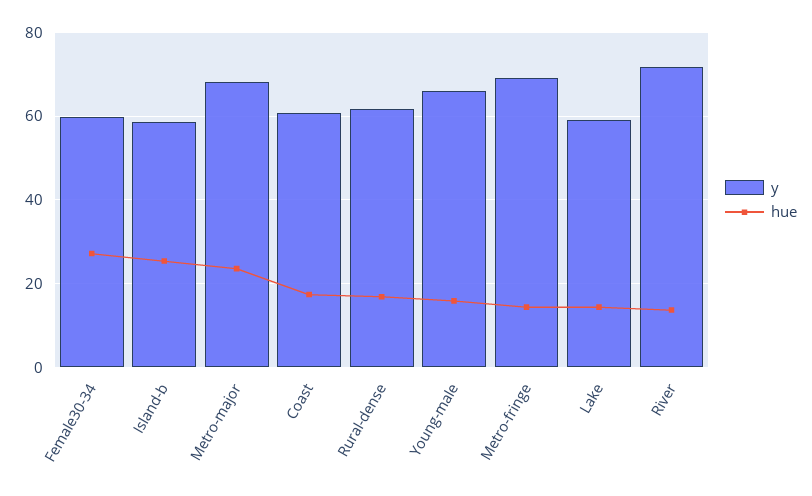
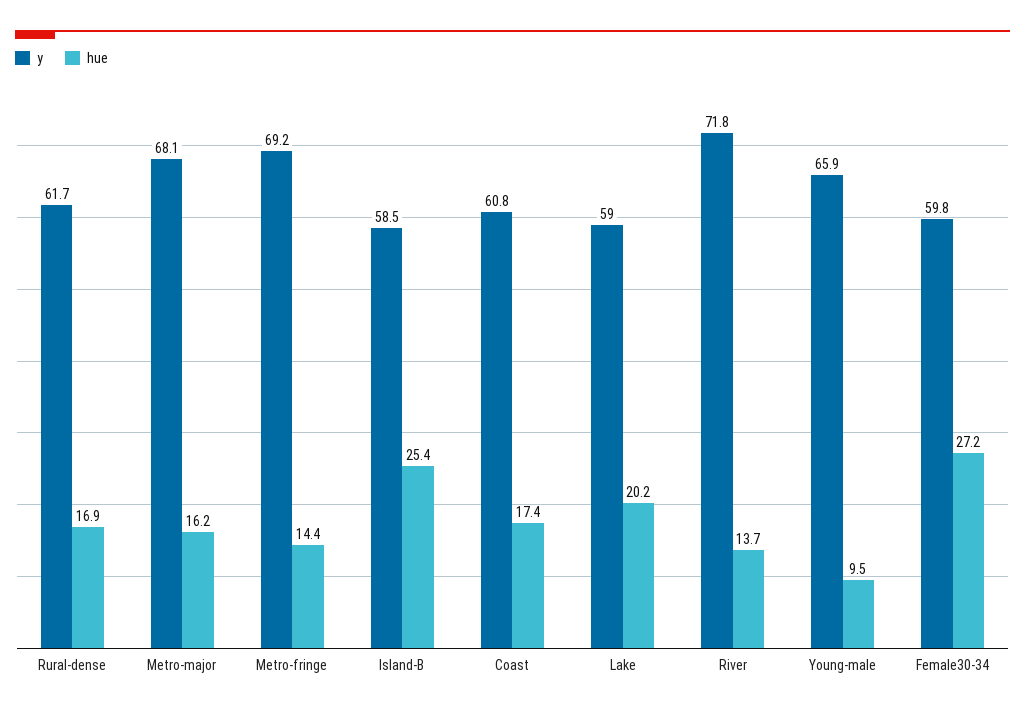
hue, Metro-major: 24 -> 16.2
hue, Young-male: 16 -> 9.5
hue, Lake: 14 -> 20.2

